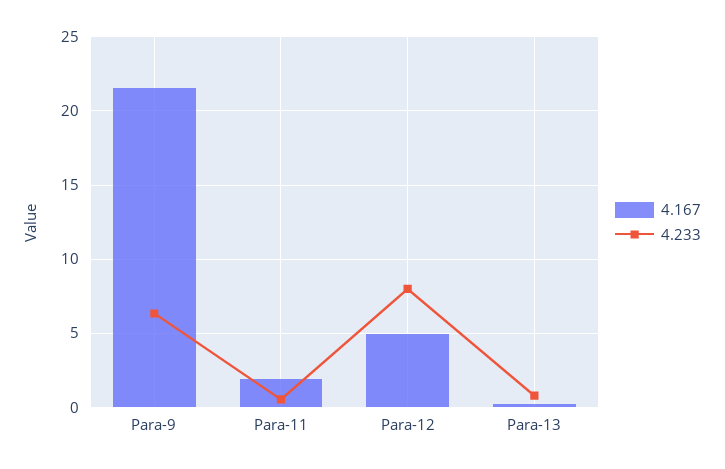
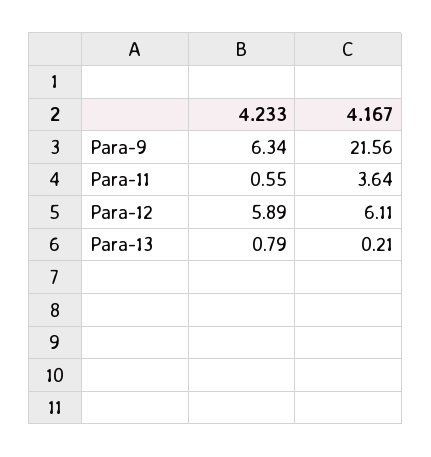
4.167, Para-11: 2 -> 3.64
4.167, Para-12: 5 -> 6.11
4.233, Para-12: 8 -> 5.89

